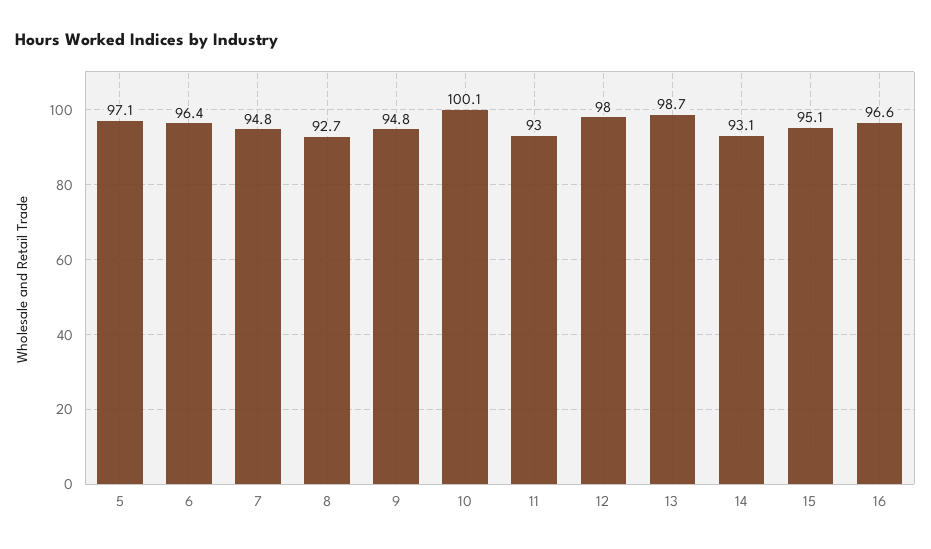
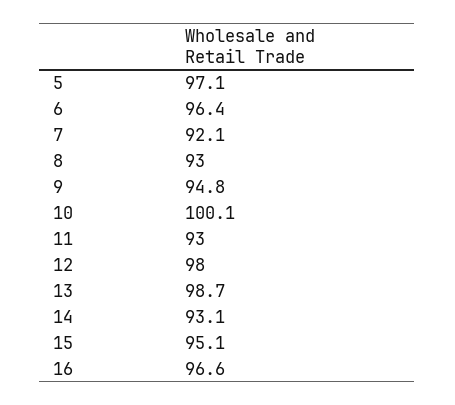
7: 94.8 -> 92.1
8: 92.7 -> 93

